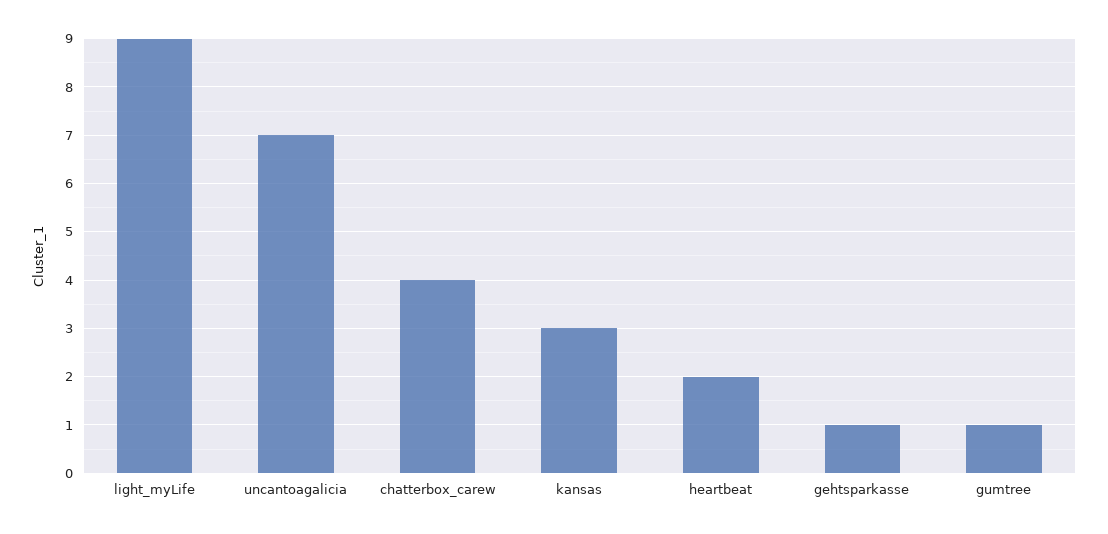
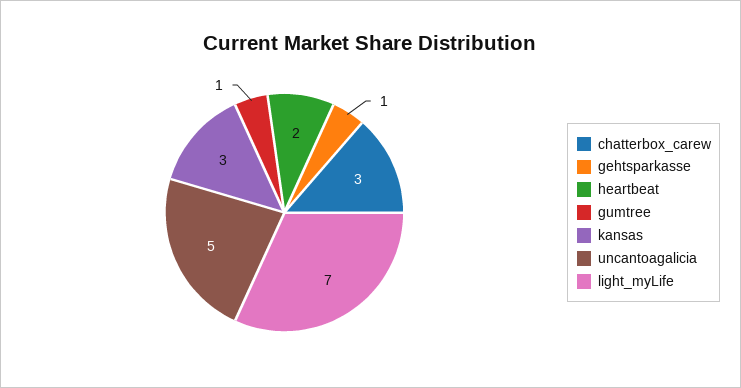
light_myLife: 9 -> 7
uncantoagalicia: 7 -> 5
chatterbox_carew: 4 -> 3

